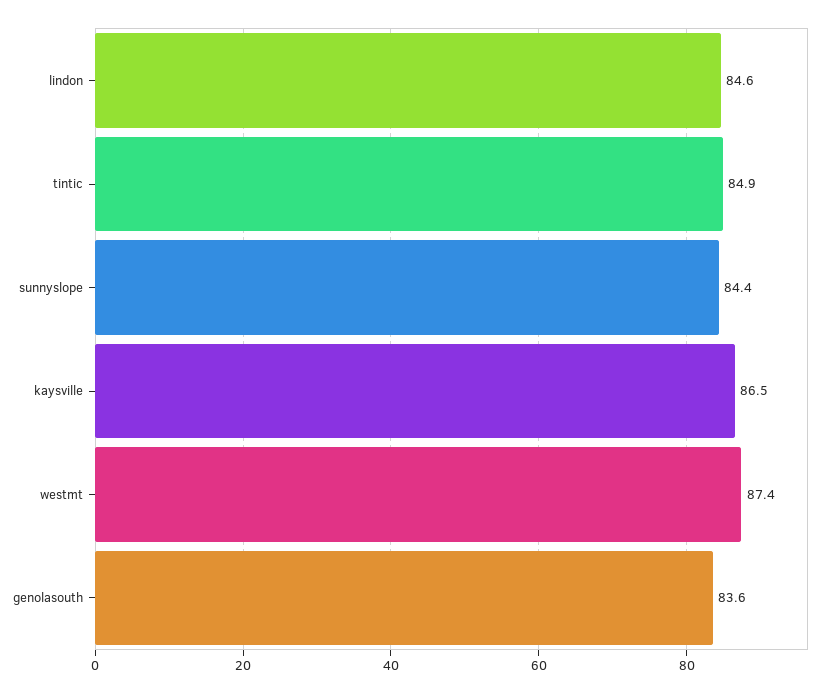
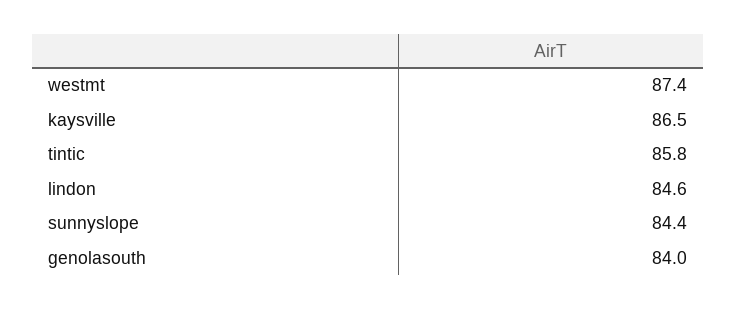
tintic: 84.9 -> 85.8
genolasouth: 83.6 -> 84

